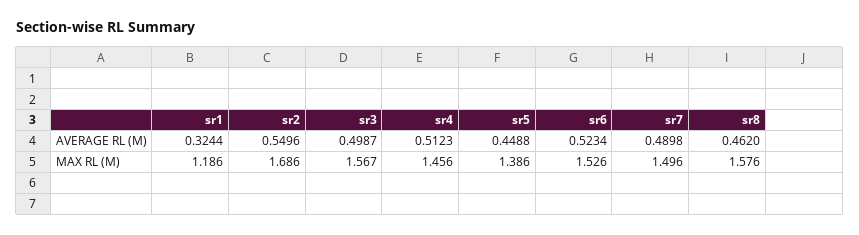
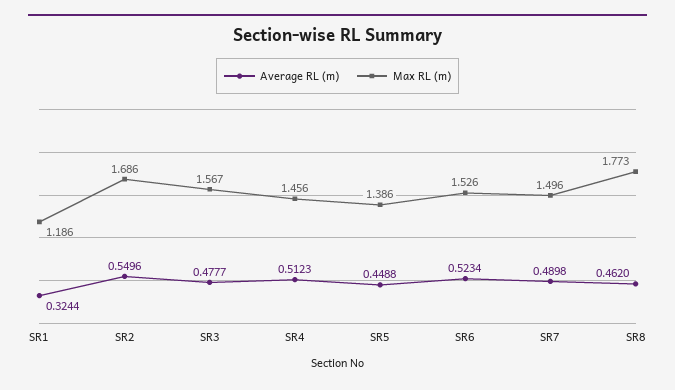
AVERAGE RL (M), sr3: 0.4987 -> 0.4777
MAX RL (M), sr8: 1.576 -> 1.773

